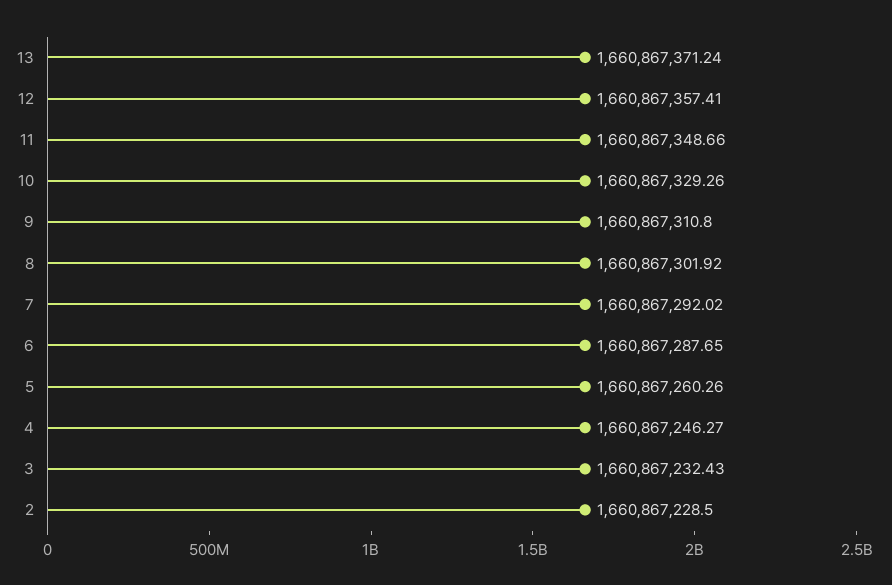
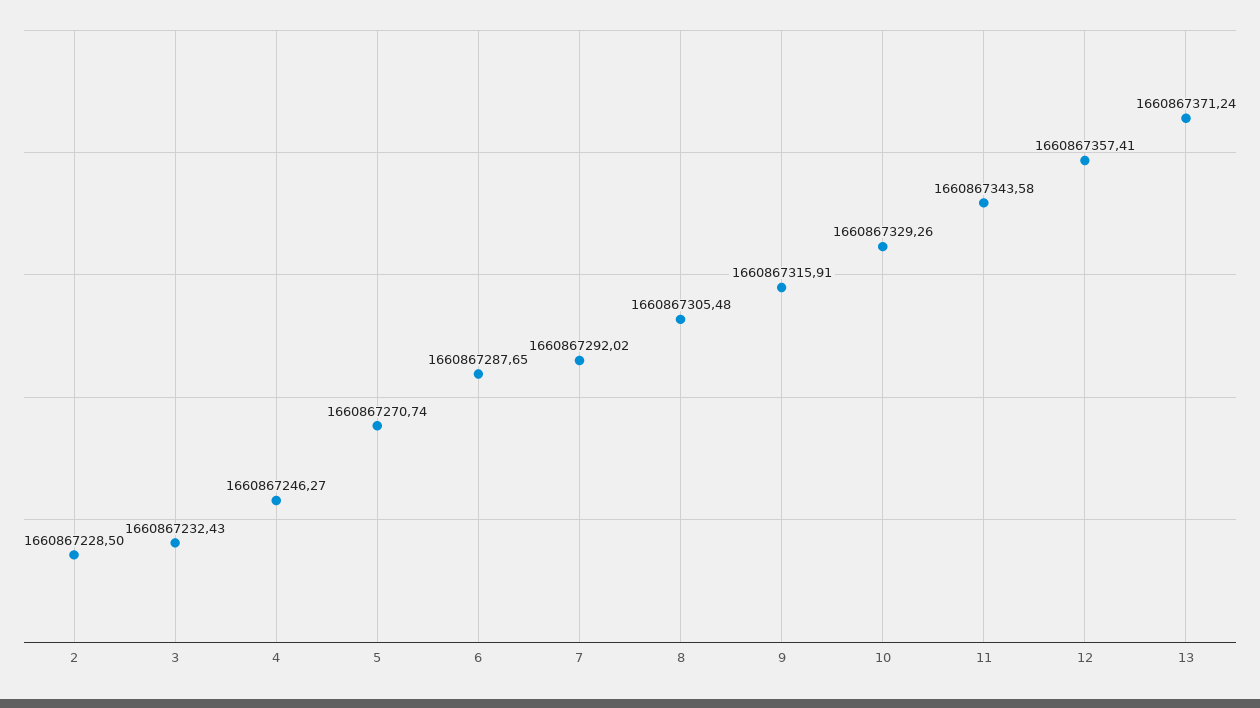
11: 1660867348.66 -> 1660867343.58
9: 1660867310.8 -> 1660867315.91
8: 1660867301.92 -> 1660867305.48
5: 1660867260.26 -> 1660867270.74

